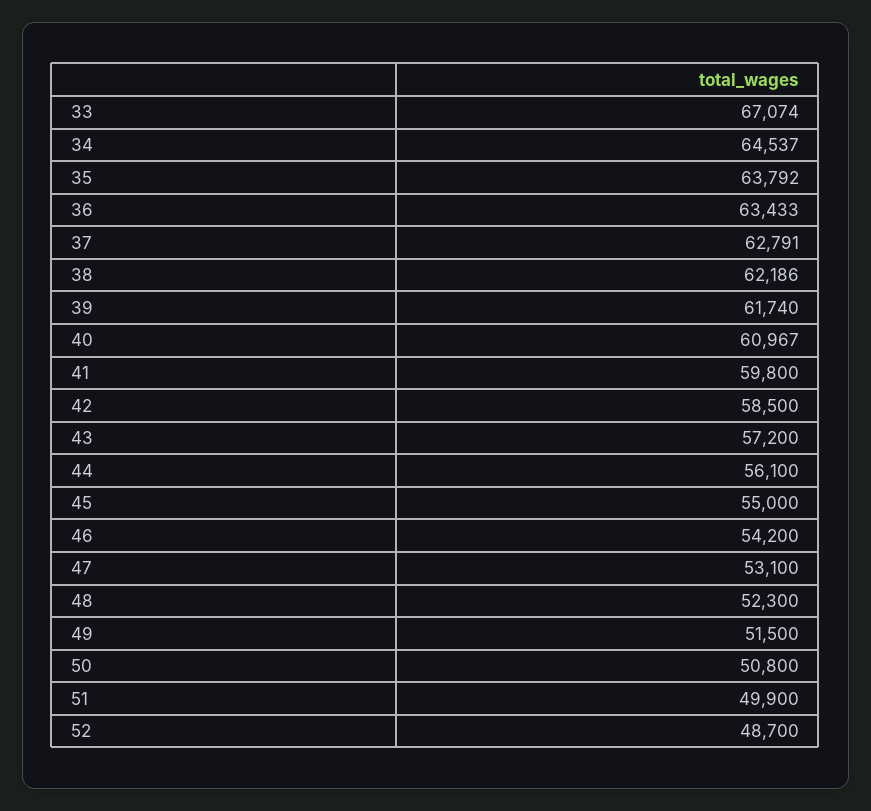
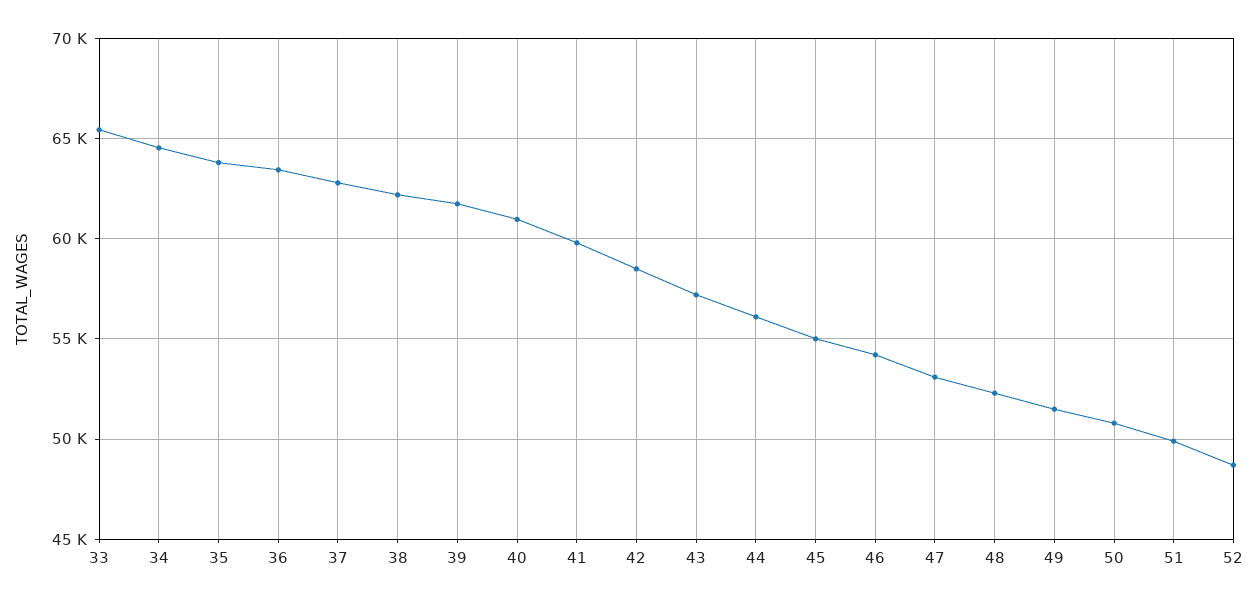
33: 67074 -> 65500

